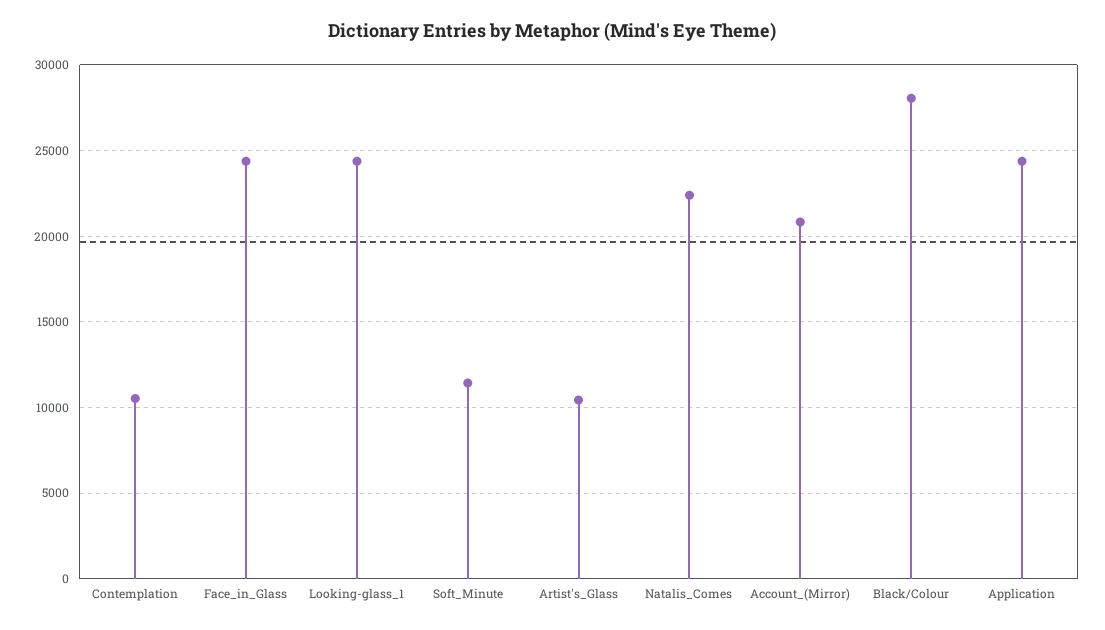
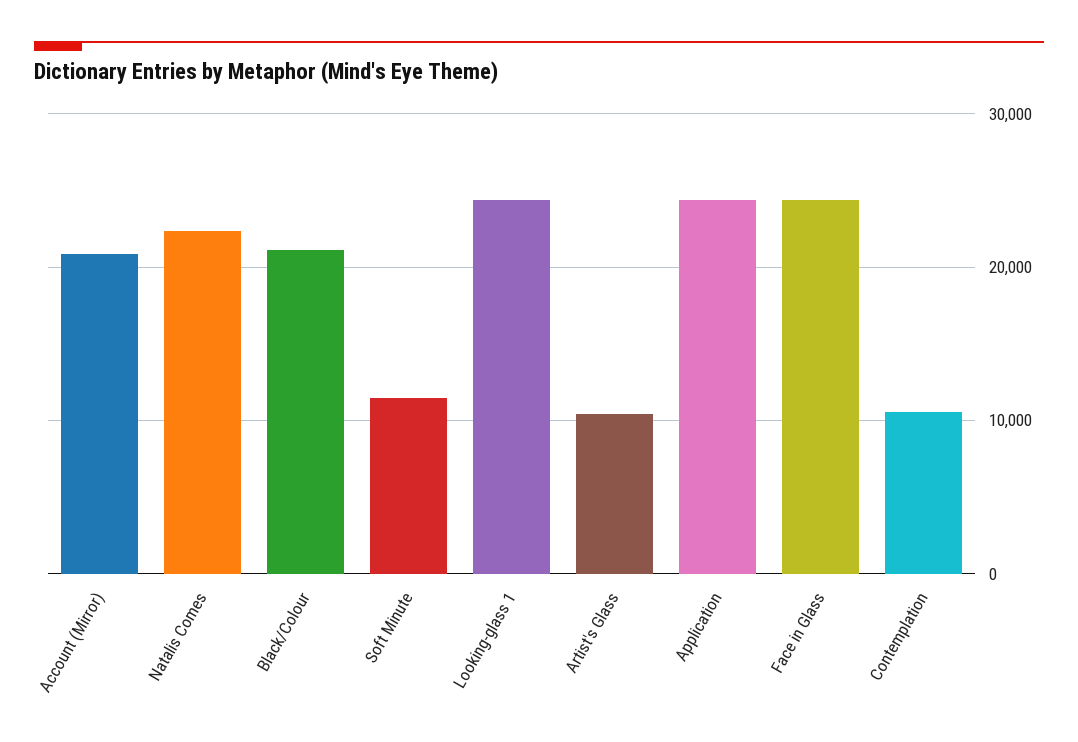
Black/Colour: 28000 -> 21000

